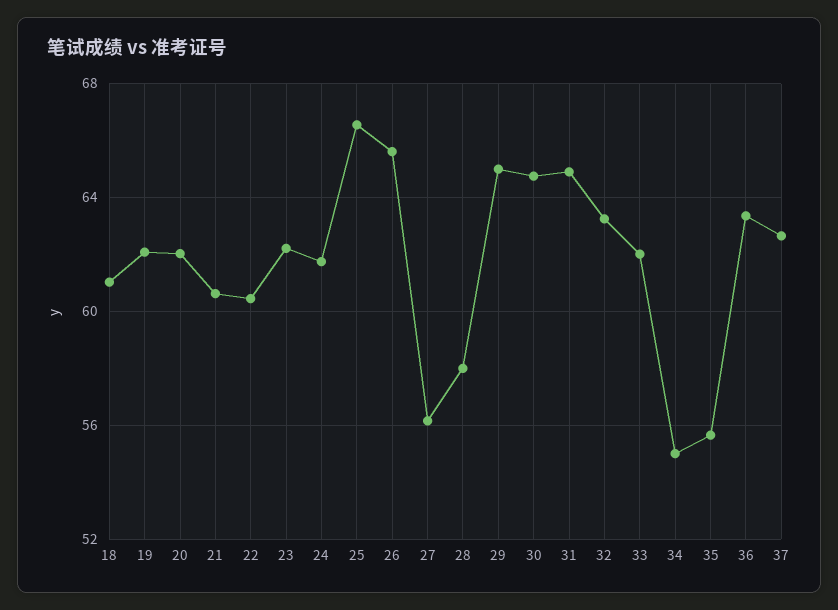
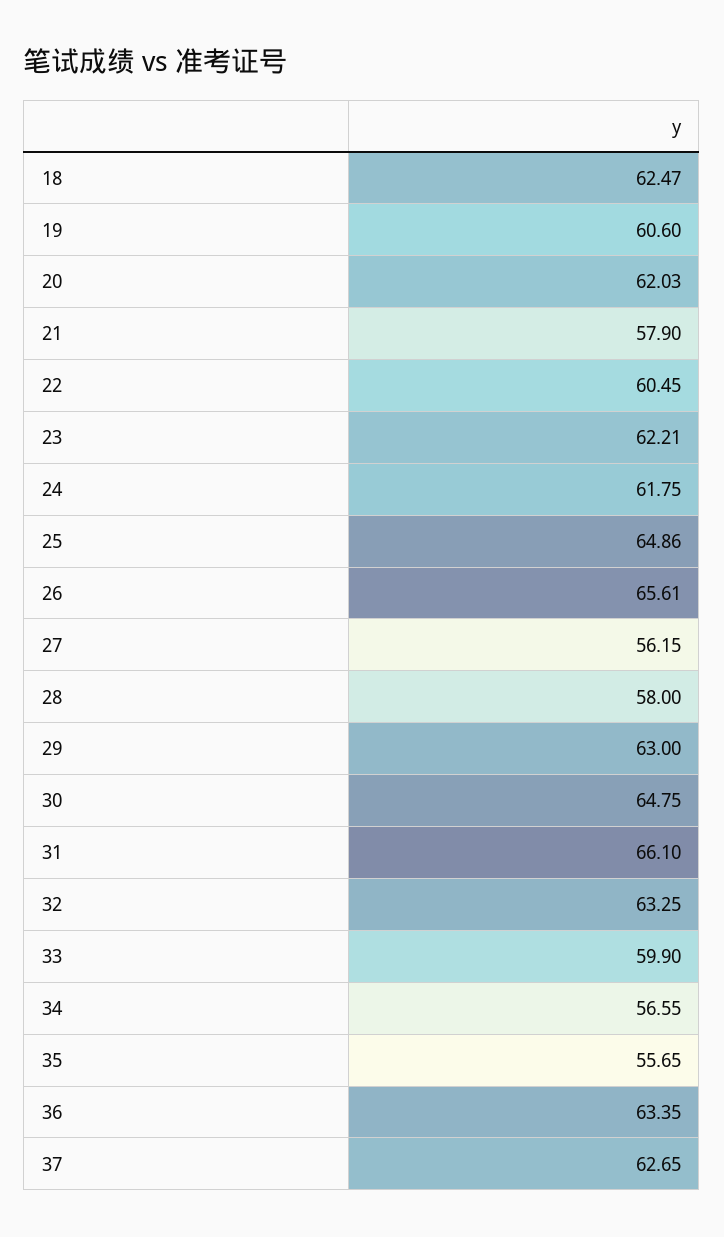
18: 61 -> 62.47
19: 62 -> 60.6
21: 60.5 -> 57.9
25: 66.5 -> 64.86
29: 65 -> 63
31: 65 -> 66.1
33: 62 -> 59.9
34: 55 -> 56.55

